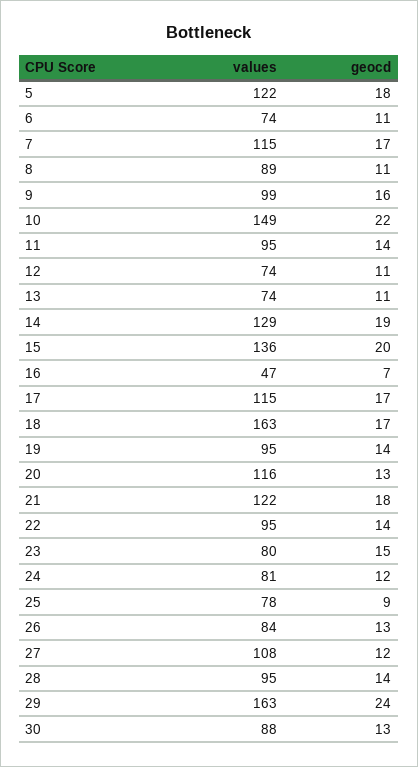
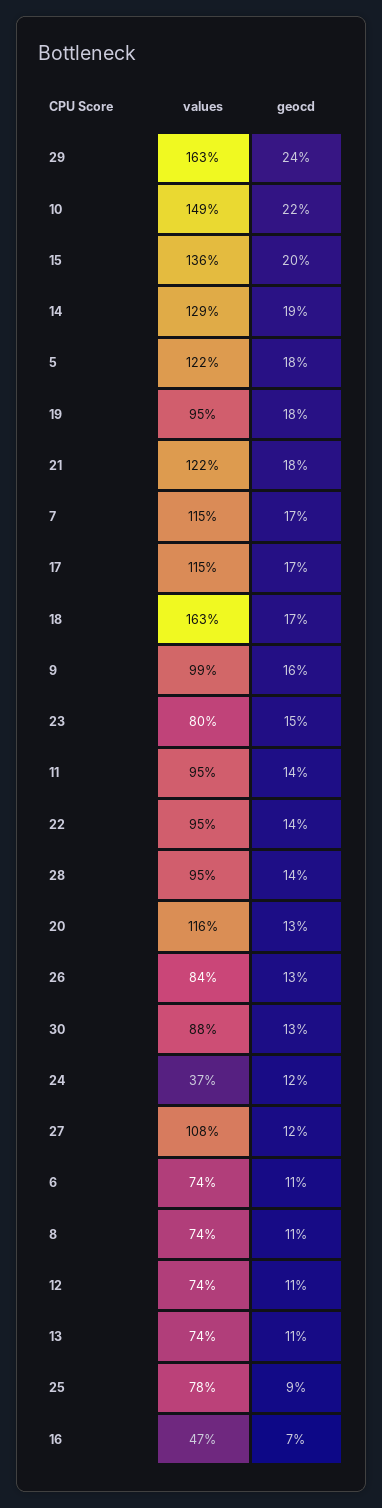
values, 8: 89 -> 74
geocd, 19: 14 -> 18
values, 24: 81 -> 37

